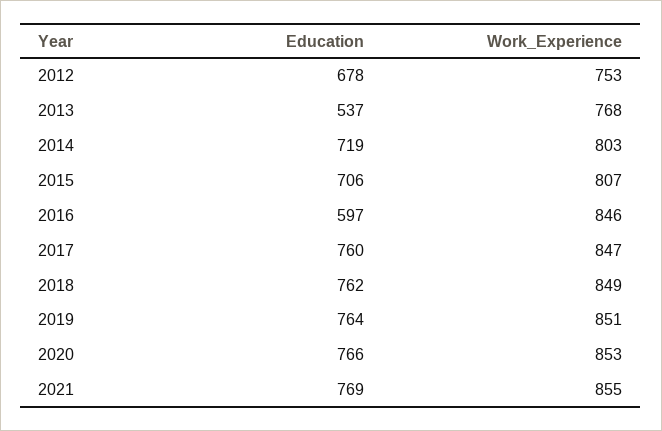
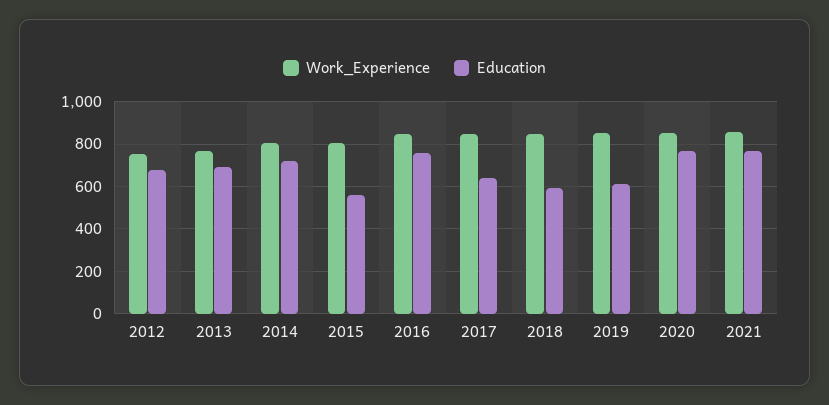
Education, 2013: 537 -> 700
Education, 2015: 706 -> 550
Education, 2016: 597 -> 750
Education, 2017: 760 -> 650
Education, 2018: 762 -> 600
Education, 2019: 764 -> 600

